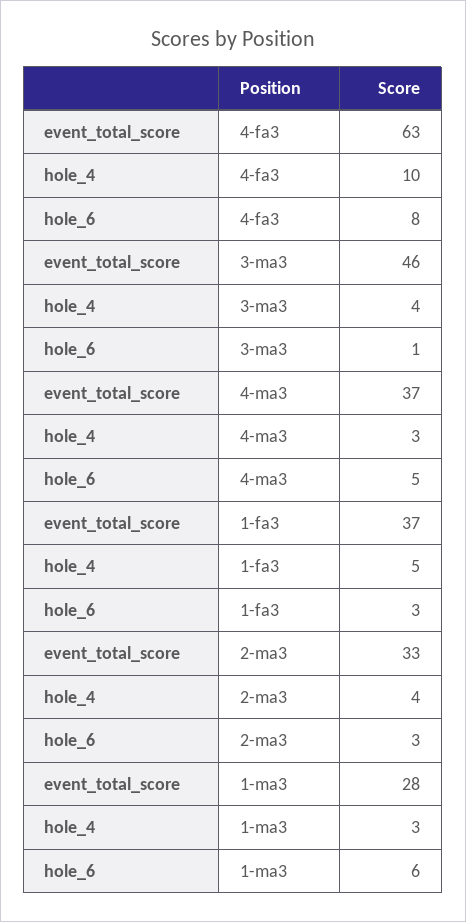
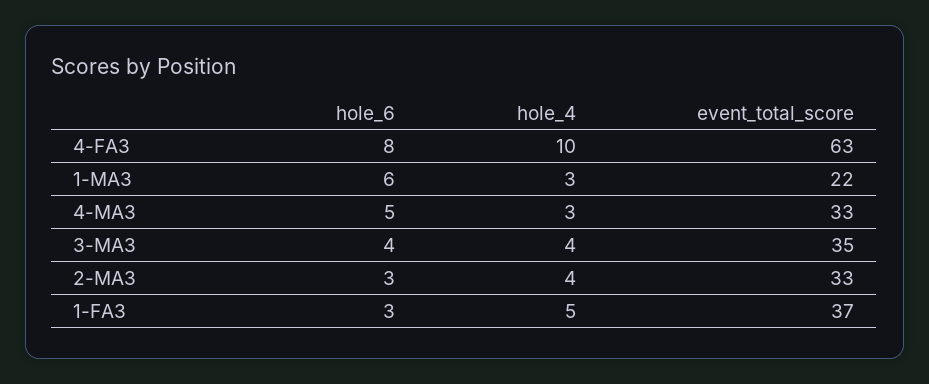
event_total_score, 3-ma3: 46 -> 35
hole_6, 3-ma3: 1 -> 4
event_total_score, 4-ma3: 37 -> 33
event_total_score, 1-ma3: 28 -> 22

